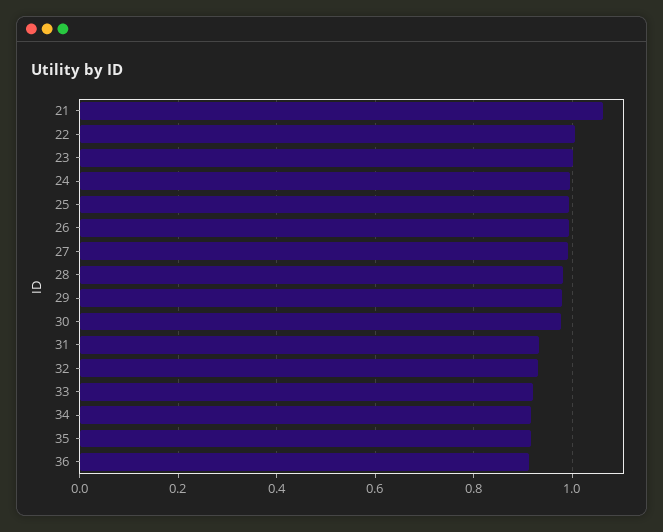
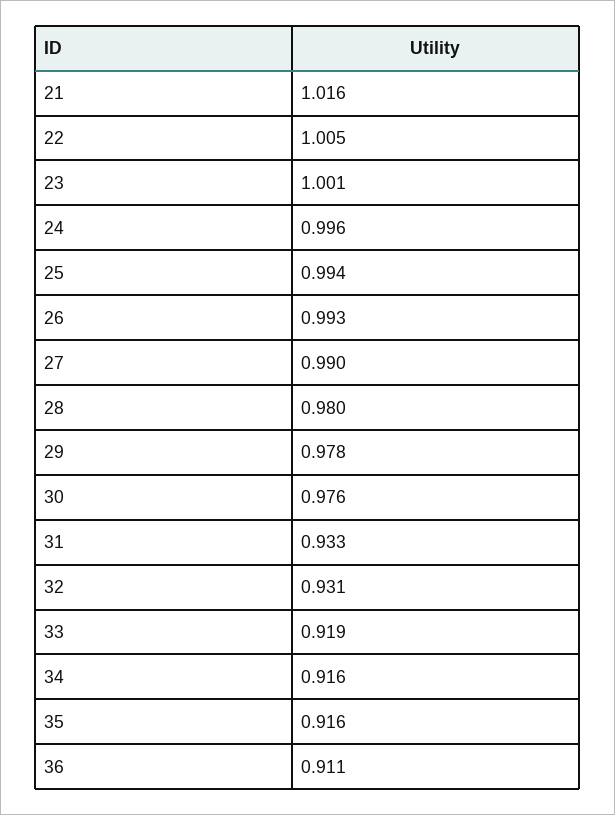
21: 1.06 -> 1.016

